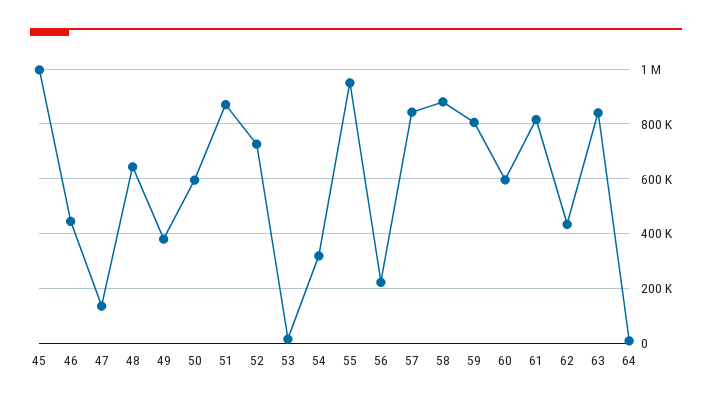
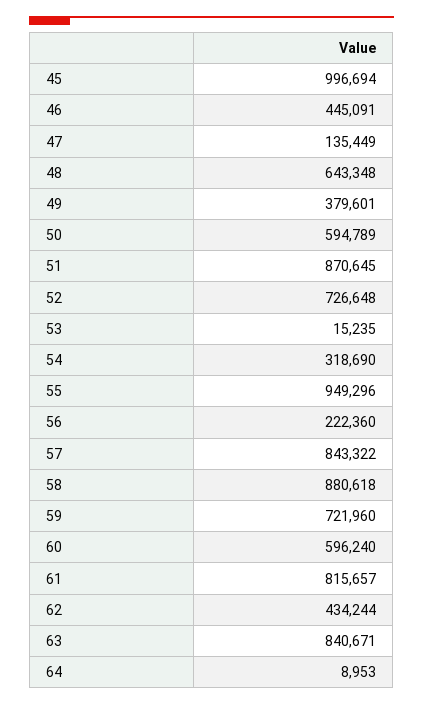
59: 800000 -> 721960

